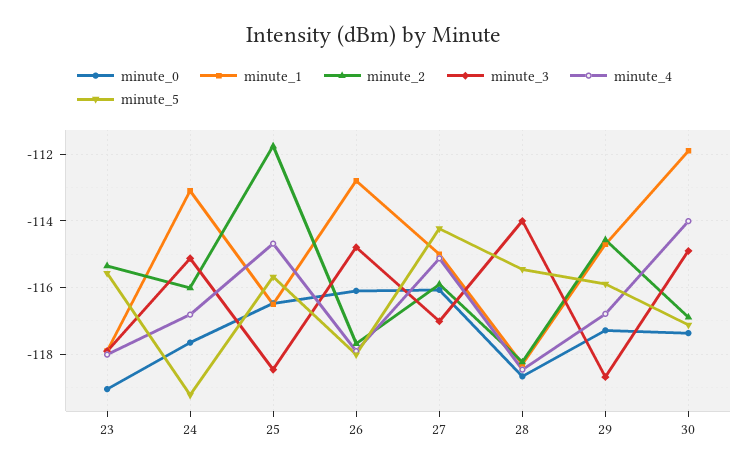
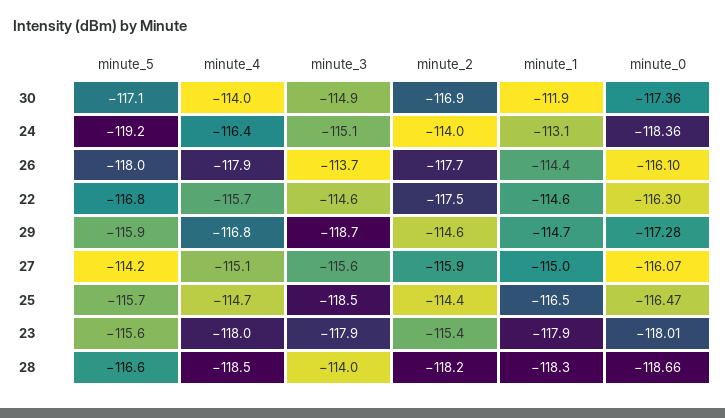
minute_0, 23: -119 -> -118.01
minute_0, 24: -117.6 -> -118.36
minute_2, 24: -116 -> -114
minute_4, 24: -116.8 -> -116.4
minute_2, 25: -111.8 -> -114.4
minute_1, 26: -112.8 -> -114.4
minute_3, 26: -114.8 -> -113.7
minute_3, 27: -117 -> -115.6
minute_5, 28: -115.4 -> -116.6
minute_5, 22: none -> -116.8
minute_4, 22: none -> -115.7
minute_3, 22: none -> -114.6
minute_2, 22: none -> -117.5
minute_1, 22: none -> -114.6
minute_0, 22: none -> -116.3

